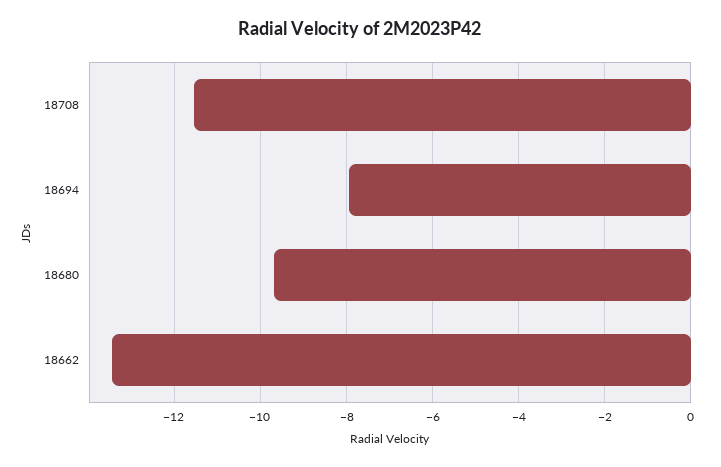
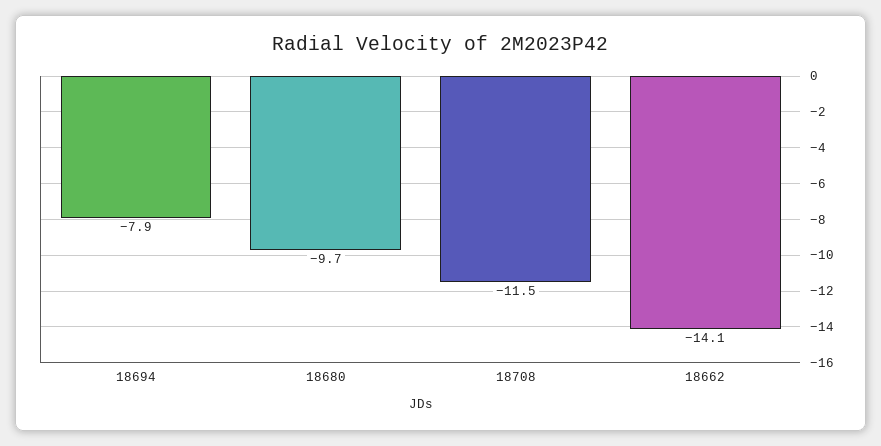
18662: -13.4 -> -14.1

